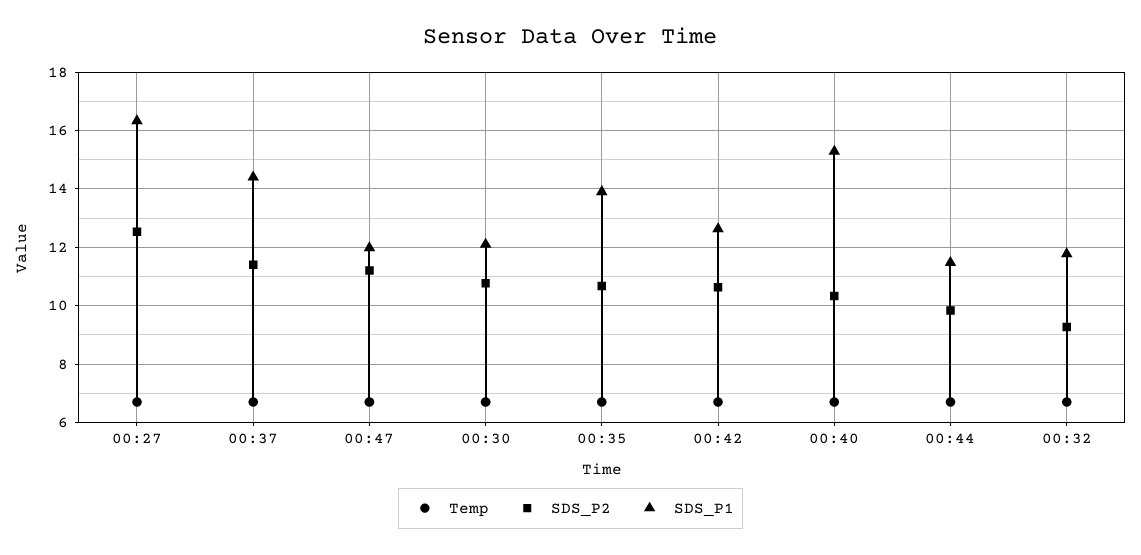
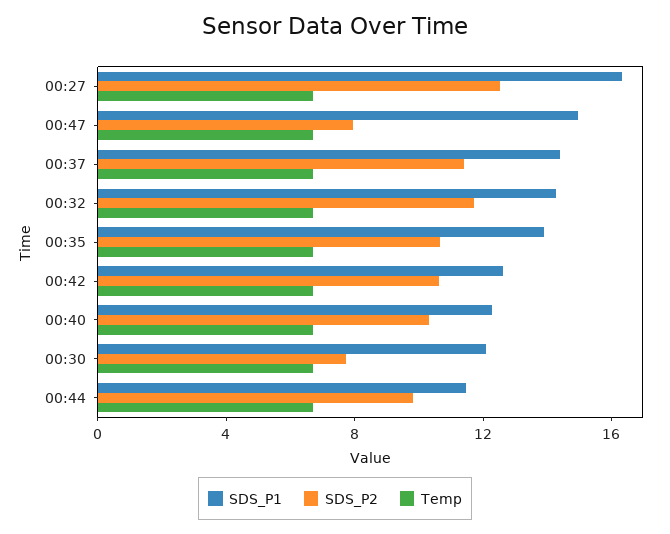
SDS_P2, 00:47: 11.25 -> 8
SDS_P1, 00:47: 12 -> 15
SDS_P2, 00:30: 10.75 -> 8
SDS_P1, 00:40: 15.25 -> 12
SDS_P2, 00:32: 9.25 -> 12
SDS_P1, 00:32: 11.75 -> 14

